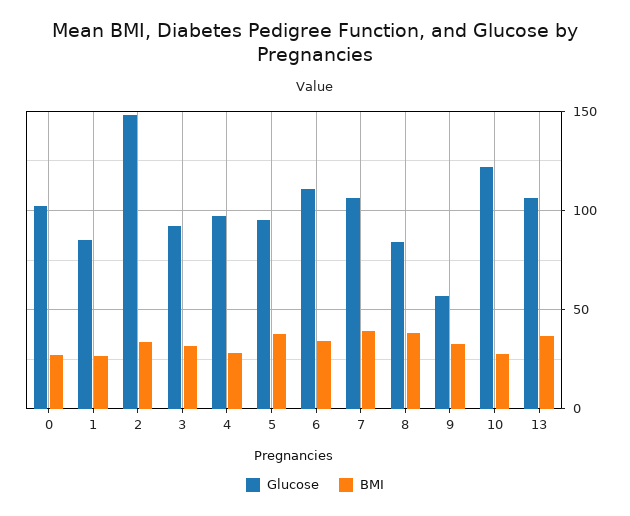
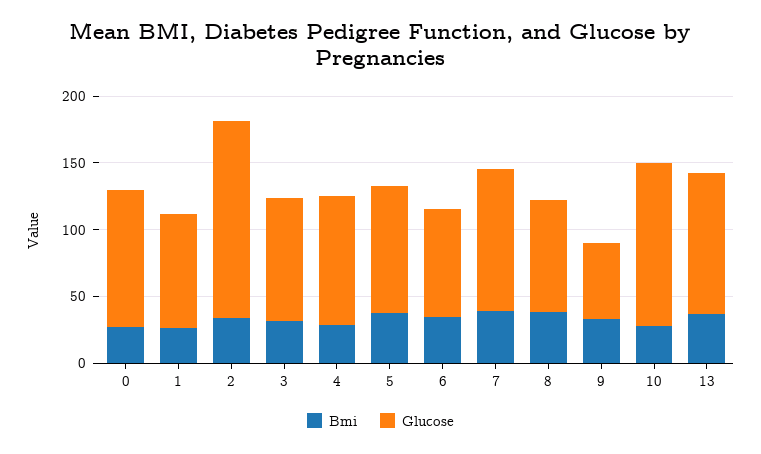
Glucose, 6: 110 -> 80

